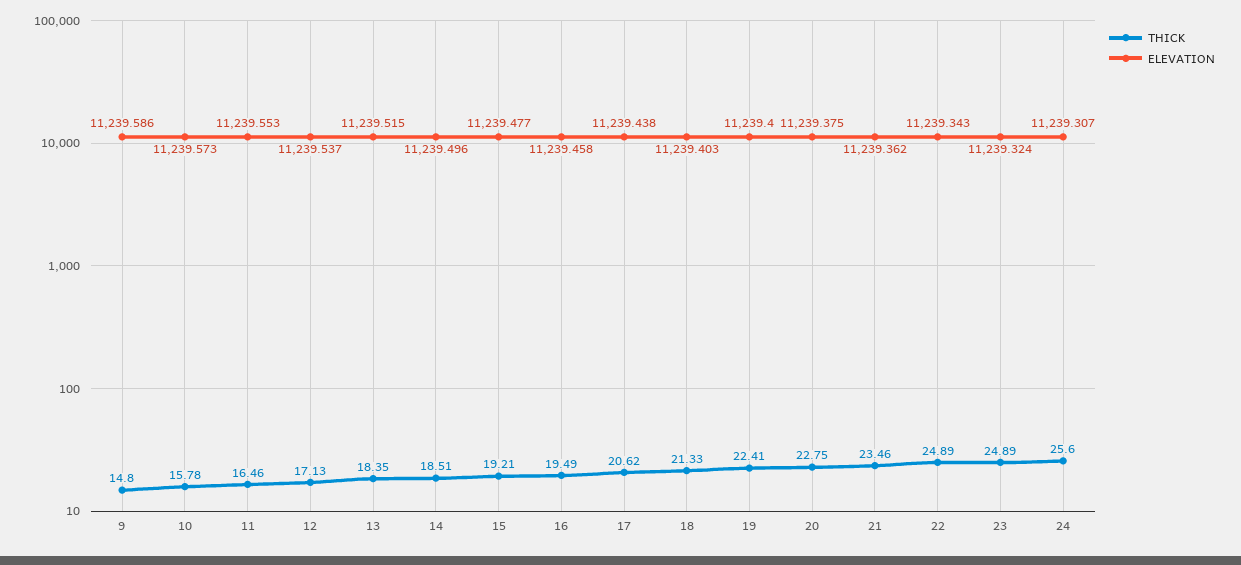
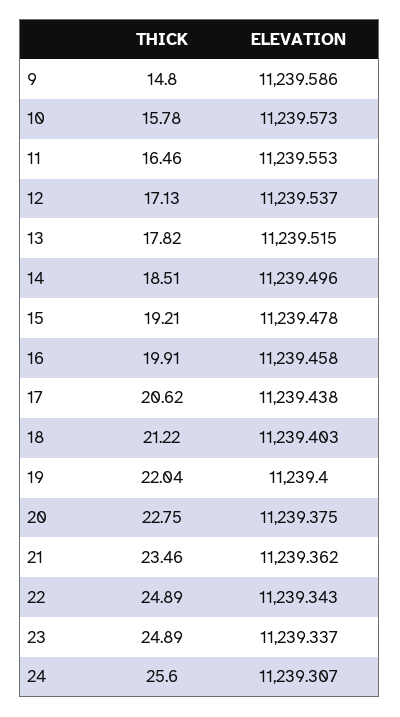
THICK, 13: 18.35 -> 17.82
ELEVATION, 15: 11239.477 -> 11239.478
THICK, 16: 19.49 -> 19.91
THICK, 18: 21.33 -> 21.22
THICK, 19: 22.41 -> 22.04
ELEVATION, 23: 11239.324 -> 11239.337

